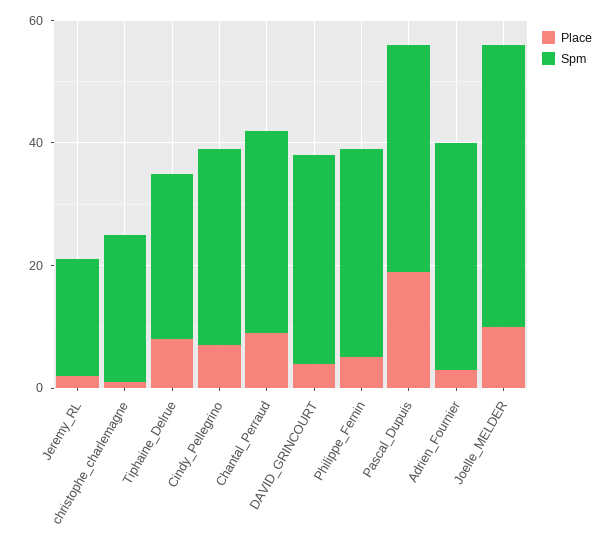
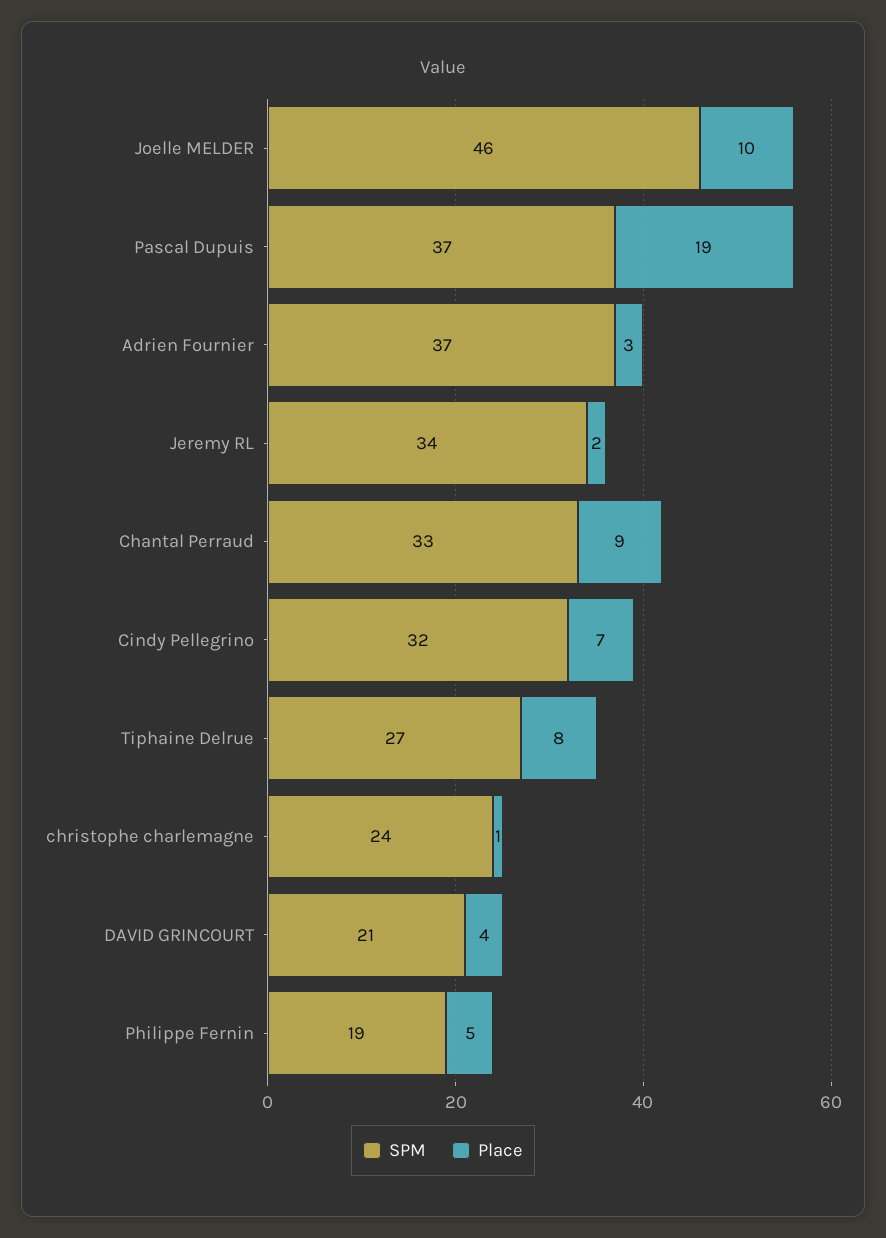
Spm, Jeremy_RL: 20 -> 34
Spm, DAVID_GRINCOURT: 35 -> 21
Spm, Philippe_Fernin: 35 -> 19

